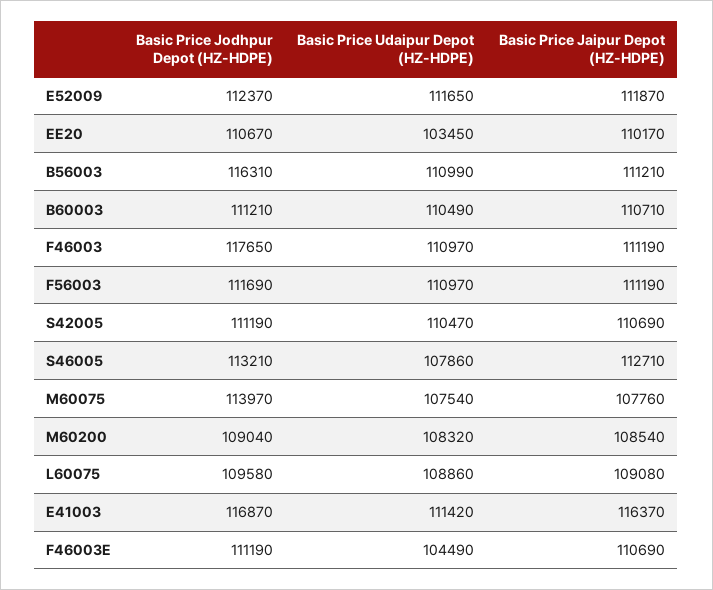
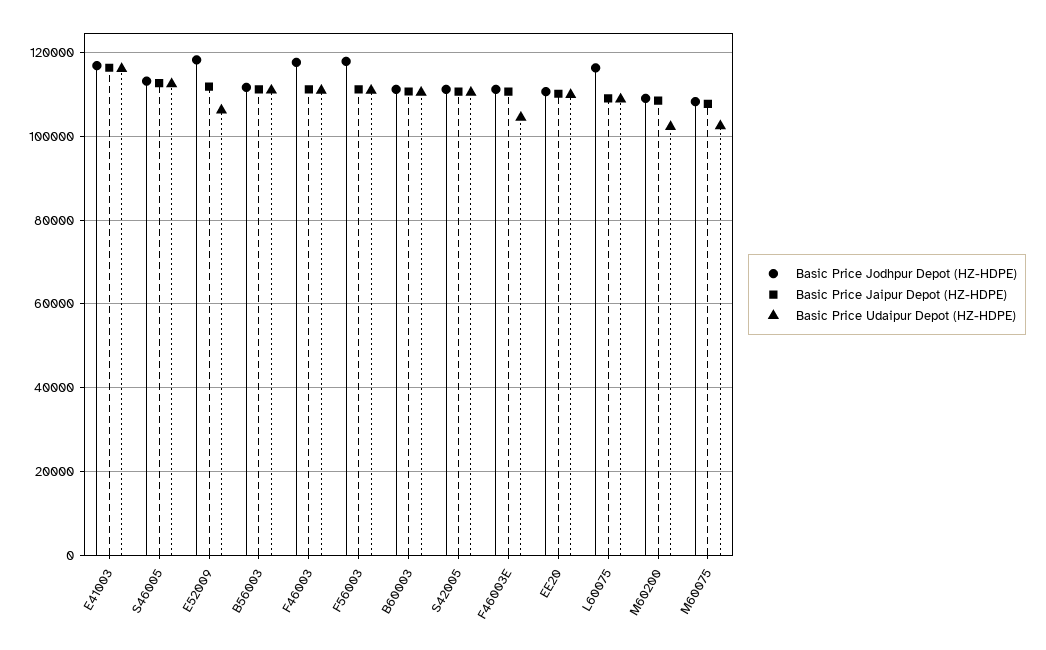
Basic Price Jodhpur Depot (HZ-HDPE), E52009: 112370 -> 118000
Basic Price Udaipur Depot (HZ-HDPE), E52009: 111650 -> 106000
Basic Price Udaipur Depot (HZ-HDPE), EE20: 103450 -> 110000
Basic Price Jodhpur Depot (HZ-HDPE), B56003: 116310 -> 112000
Basic Price Jodhpur Depot (HZ-HDPE), F56003: 111690 -> 118000
Basic Price Udaipur Depot (HZ-HDPE), S46005: 107860 -> 112000
Basic Price Jodhpur Depot (HZ-HDPE), M60075: 113970 -> 108000
Basic Price Udaipur Depot (HZ-HDPE), M60075: 107540 -> 102000
Basic Price Udaipur Depot (HZ-HDPE), M60200: 108320 -> 102000
Basic Price Jodhpur Depot (HZ-HDPE), L60075: 109580 -> 116000
Basic Price Udaipur Depot (HZ-HDPE), E41003: 111420 -> 116000

